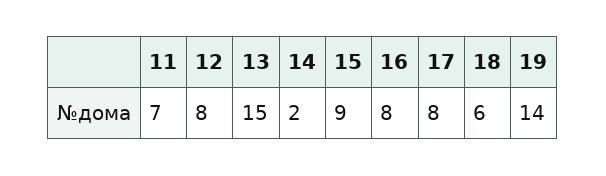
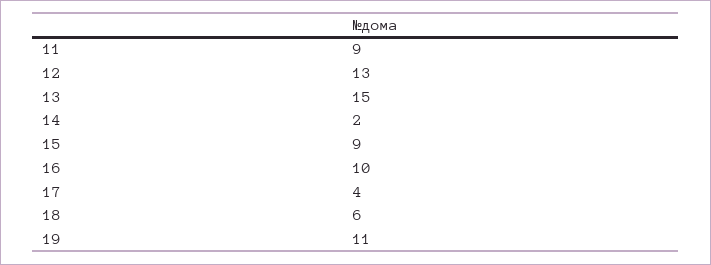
11: 7 -> 9
12: 8 -> 13
16: 8 -> 10
17: 8 -> 4
19: 14 -> 11

